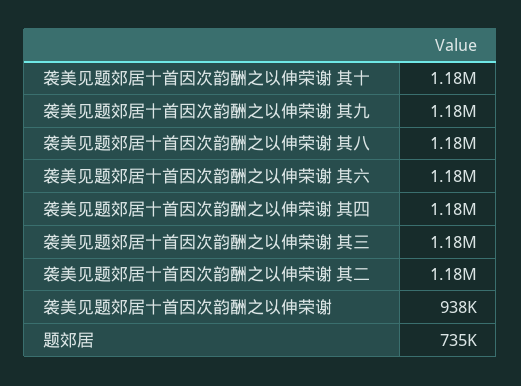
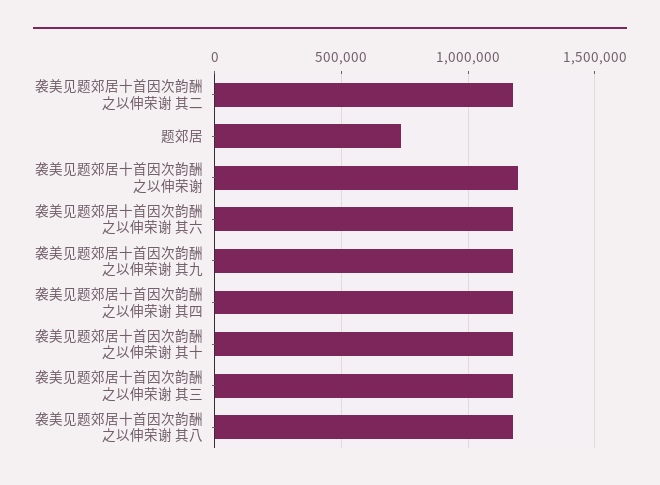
袭美见题郊居十首因次韵酬之以伸荣谢: 938000 -> 1200000

